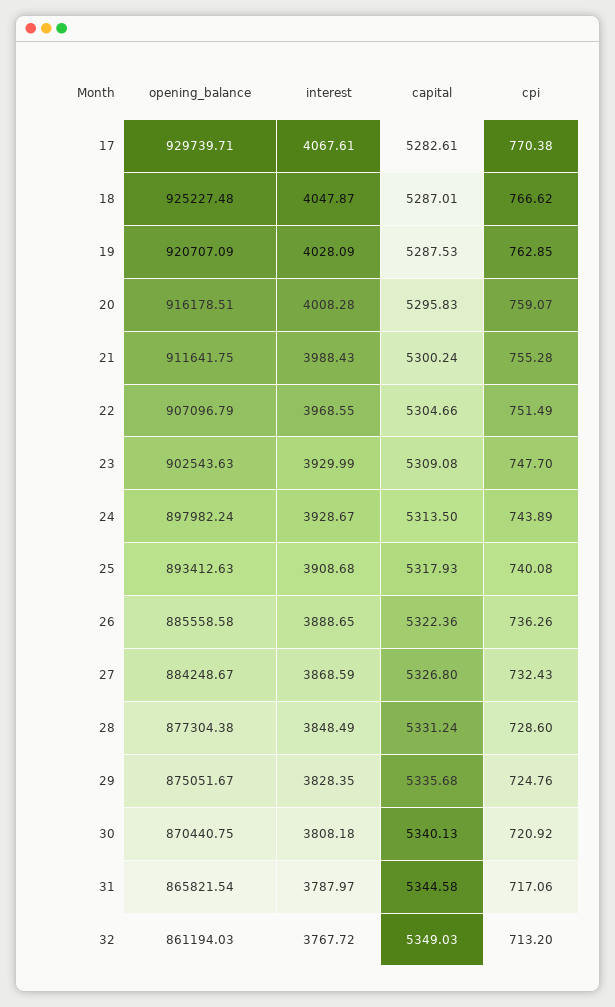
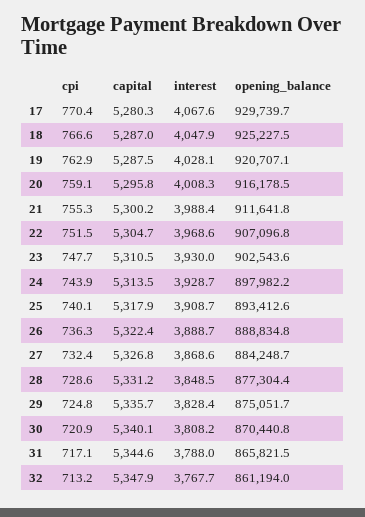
capital, 17: 5282.61 -> 5280.3
capital, 23: 5309.08 -> 5310.5
opening_balance, 26: 885558.58 -> 888834.8
capital, 32: 5349.03 -> 5347.9

